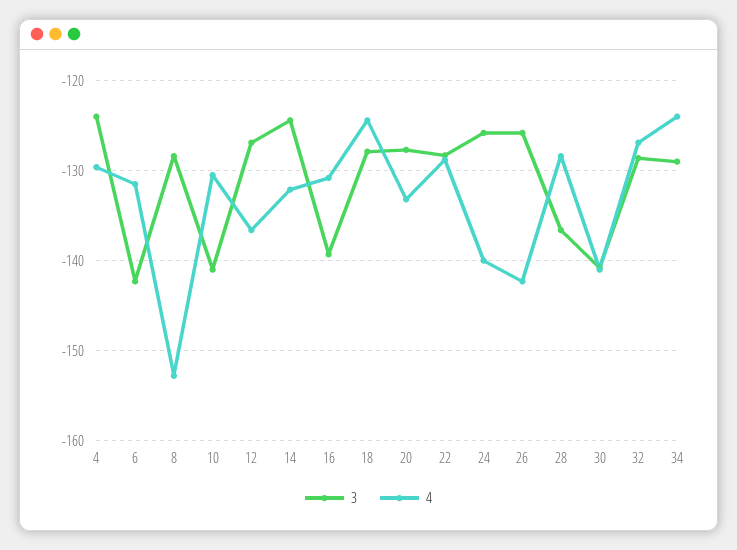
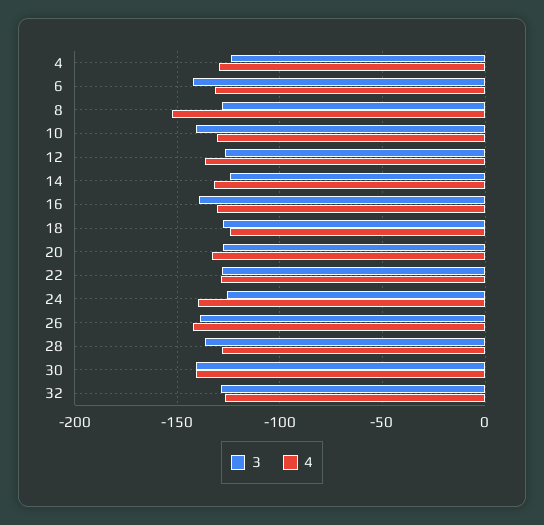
3, 26: -126 -> -140
3, 34: -129 -> none
4, 34: -124 -> none

